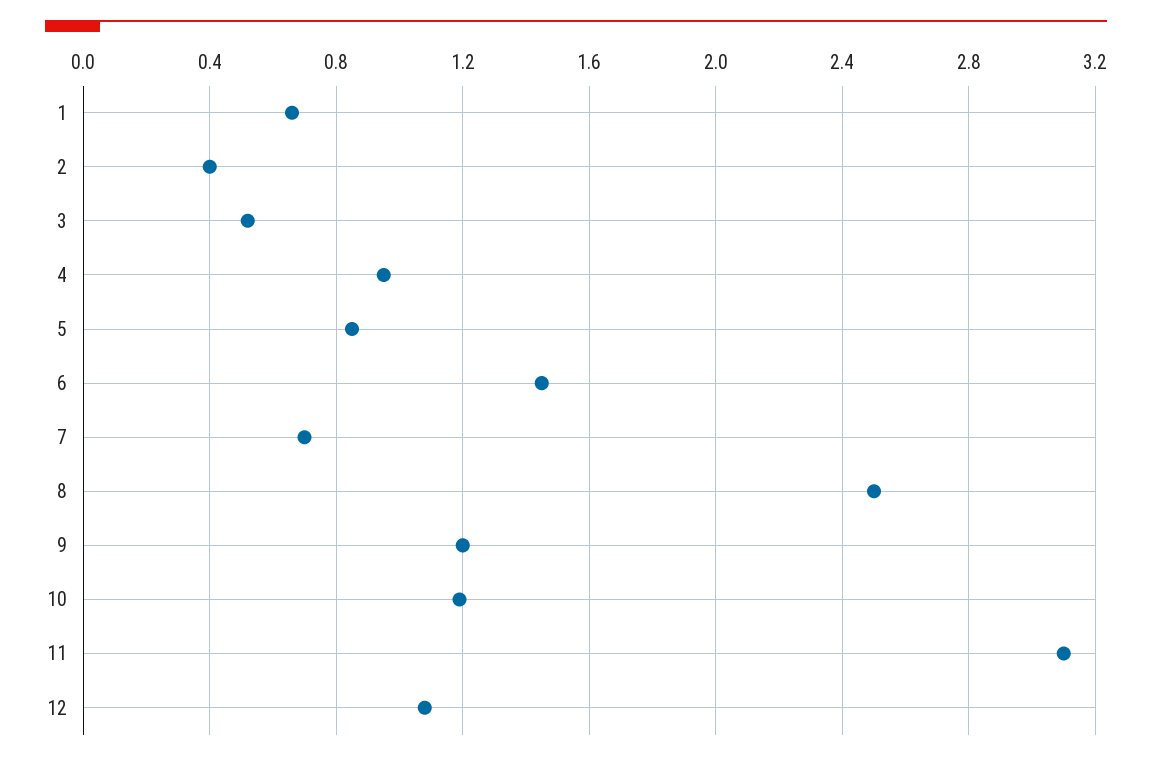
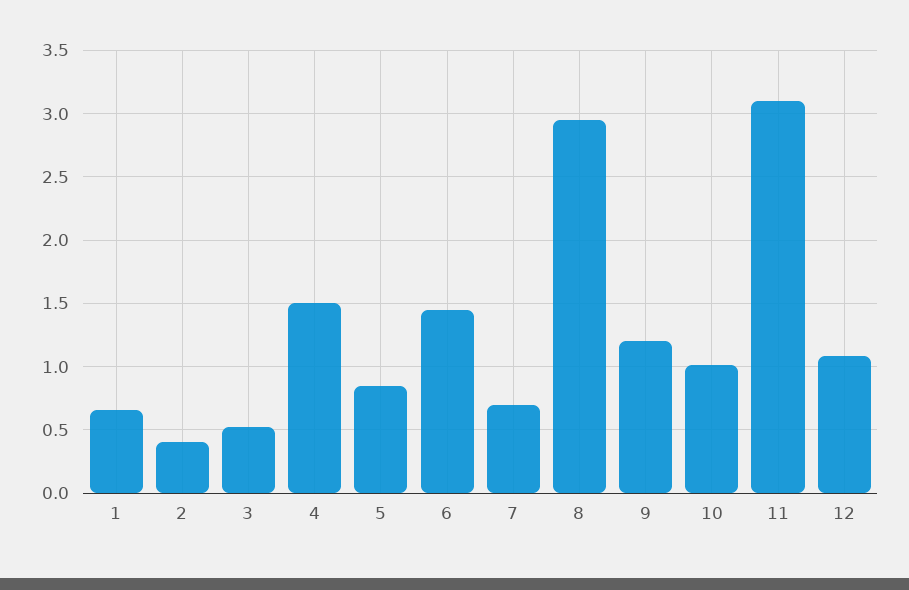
4: 0.95 -> 1.5
8: 2.5 -> 2.95
10: 1.2 -> 1

